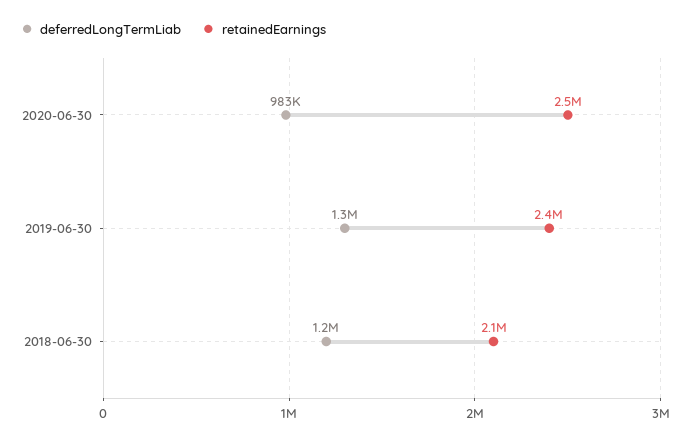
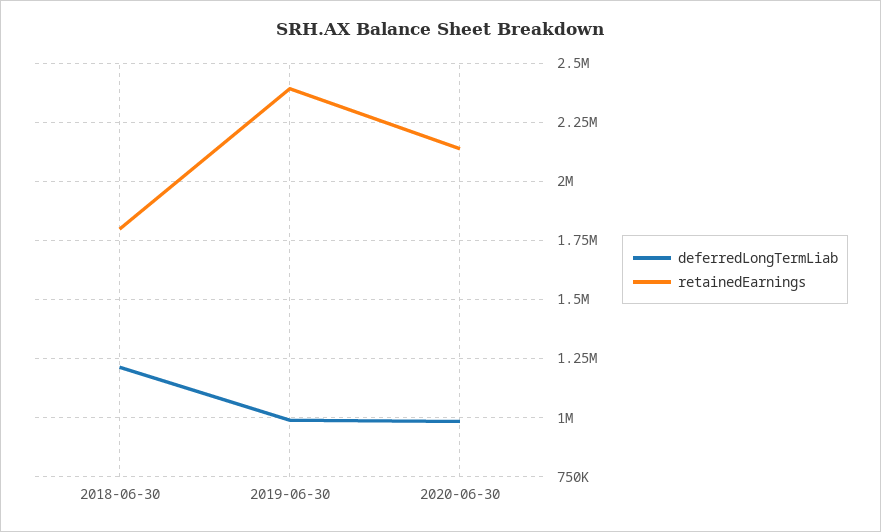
retainedEarnings, 2020-06-30: 2500000 -> 2150000
deferredLongTermLiab, 2019-06-30: 1300000 -> 1000000
retainedEarnings, 2018-06-30: 2100000 -> 1800000

